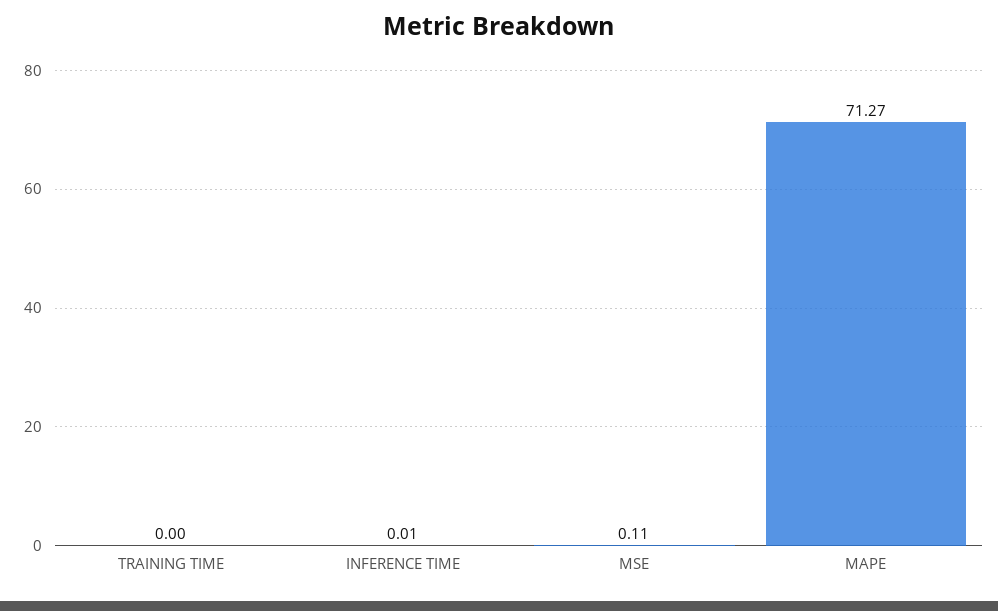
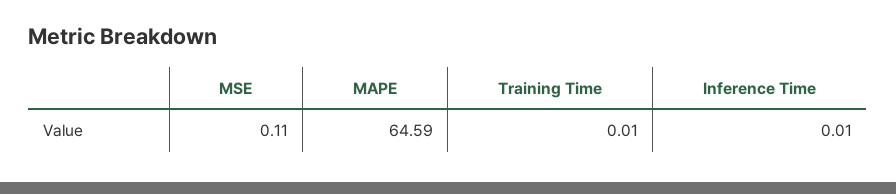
TRAINING TIME: 0 -> 0.01
MAPE: 71.27 -> 64.59

